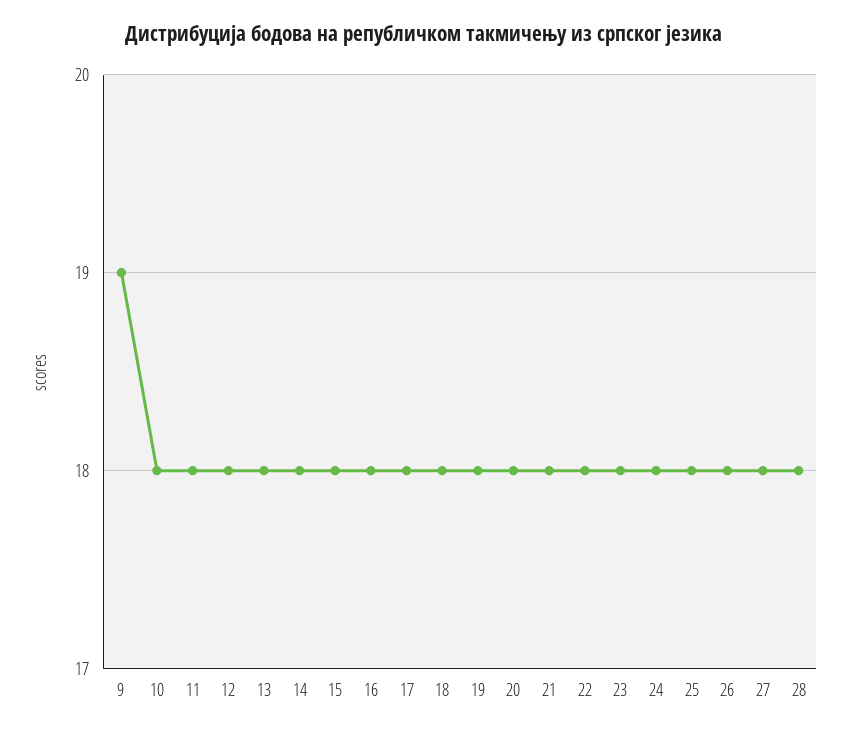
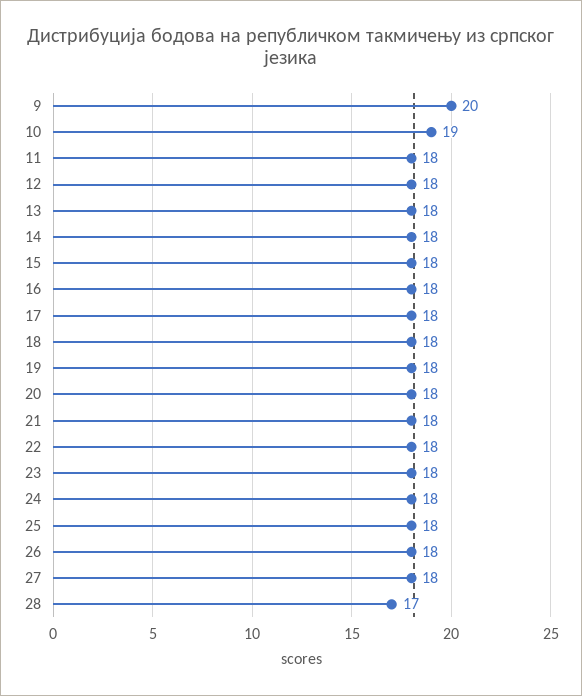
9: 19 -> 20
10: 18 -> 19
28: 18 -> 17

